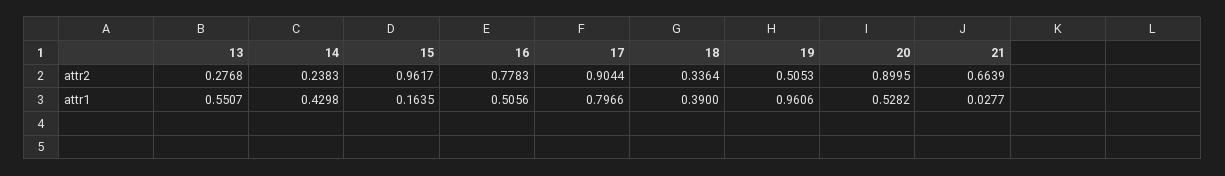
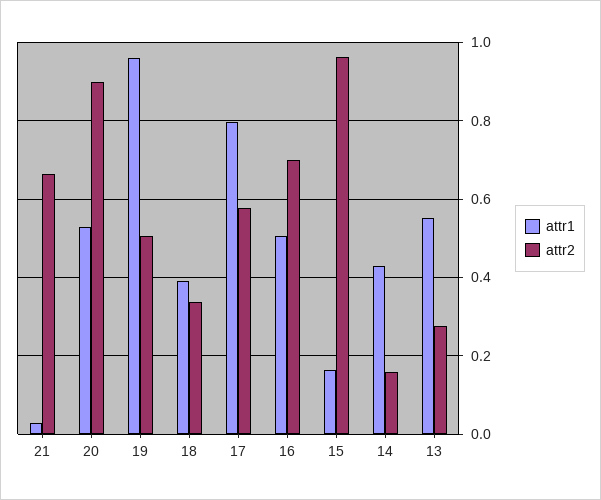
attr2, 14: 0.2383 -> 0.16
attr2, 16: 0.7783 -> 0.7
attr2, 17: 0.9044 -> 0.58

